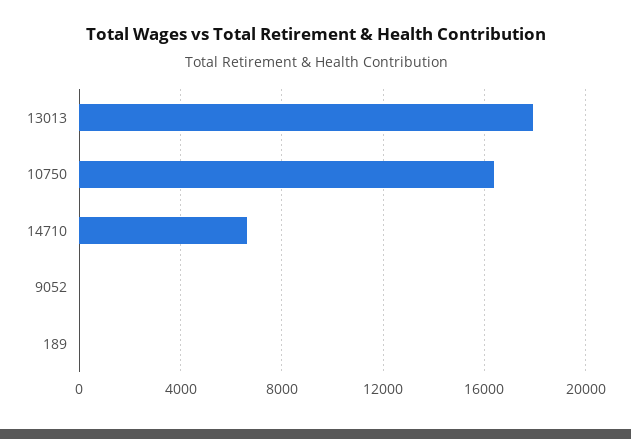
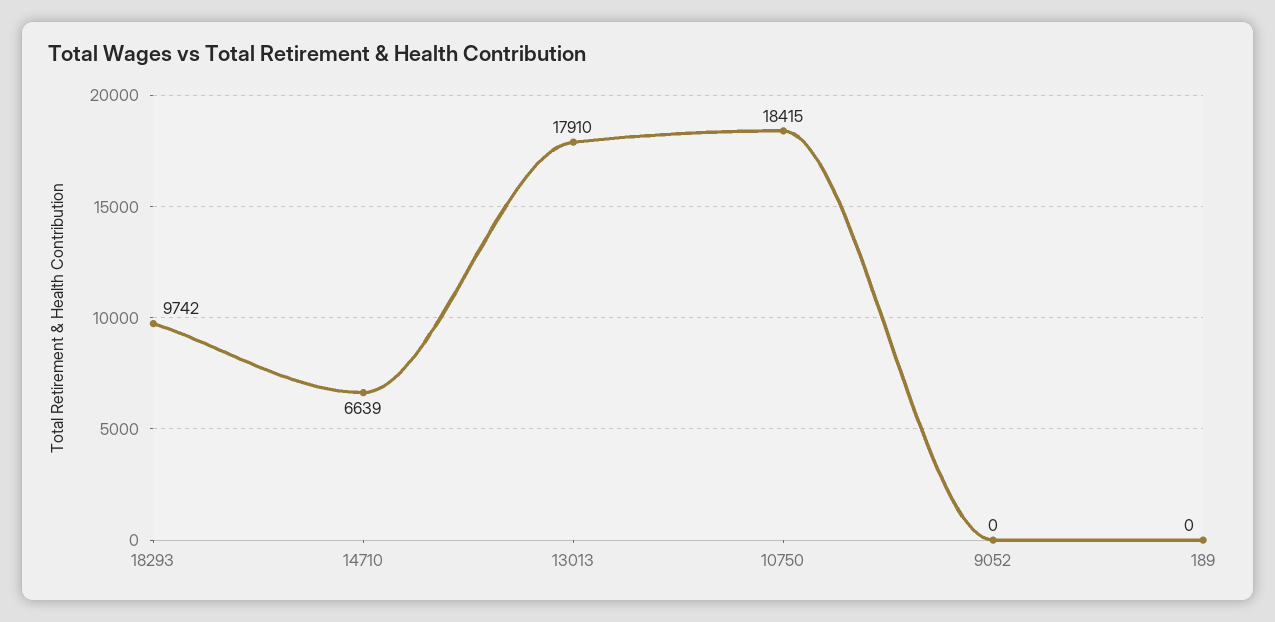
10750: 16500 -> 18415
18293: none -> 9742

